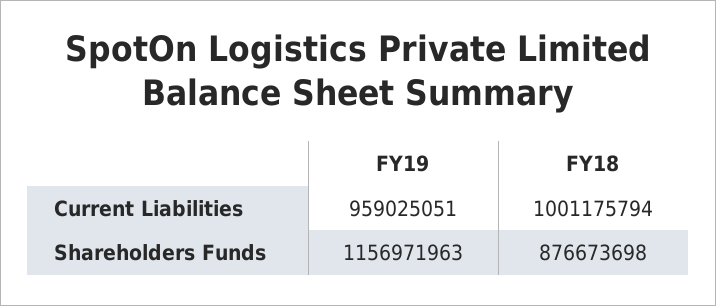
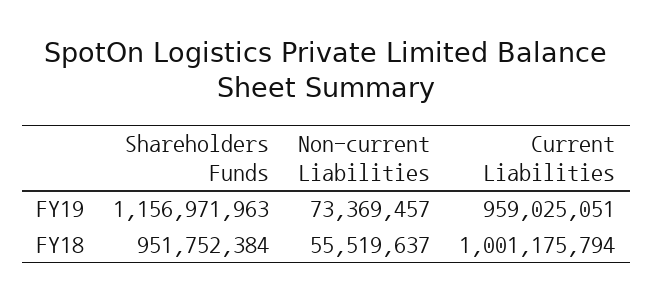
FY18, Shareholders Funds: 876673698 -> 951752384
FY19, Non-current Liabilities: none -> 73369457
FY18, Non-current Liabilities: none -> 55519637

